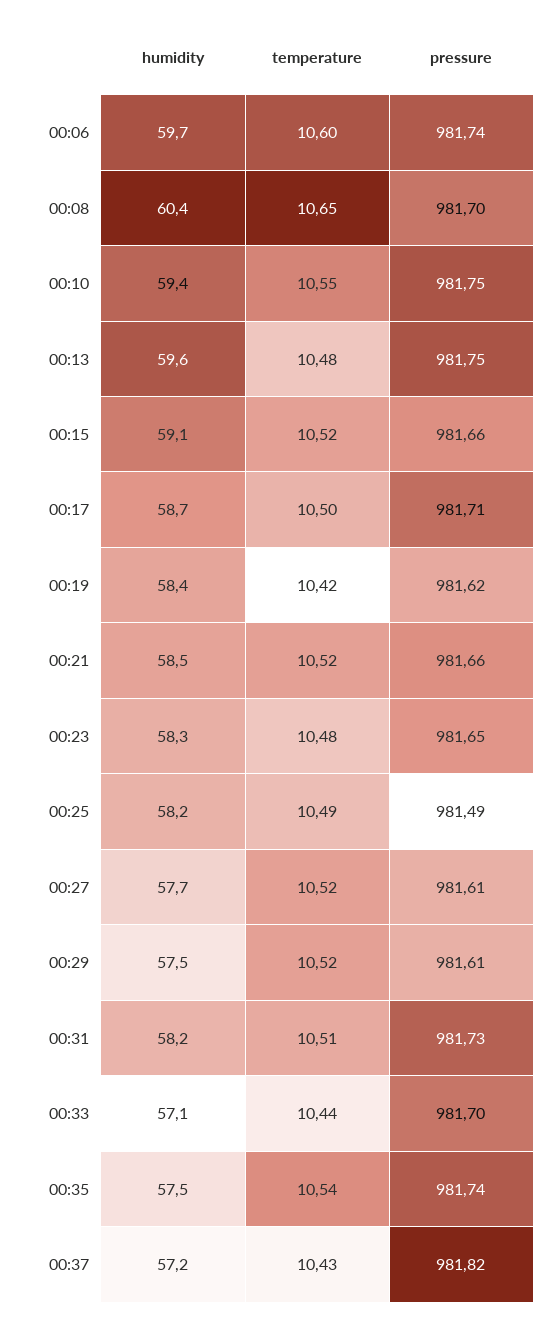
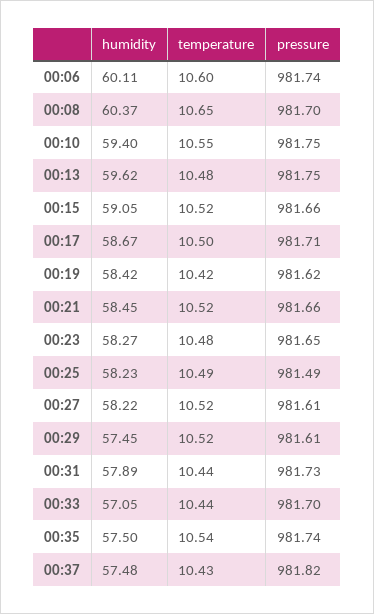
humidity, 00:06: 59.7 -> 60.11
humidity, 00:27: 57.7 -> 58.22
humidity, 00:31: 58.2 -> 57.89
temperature, 00:31: 10.51 -> 10.44
humidity, 00:37: 57.2 -> 57.48

